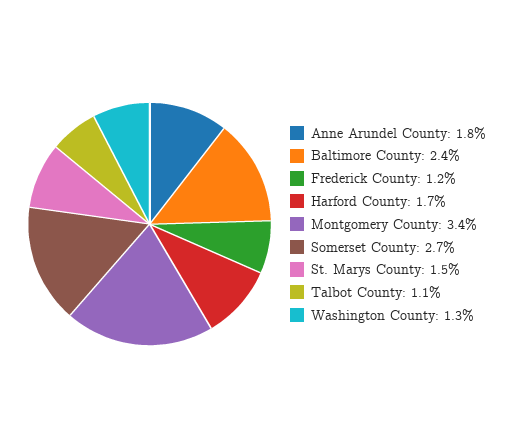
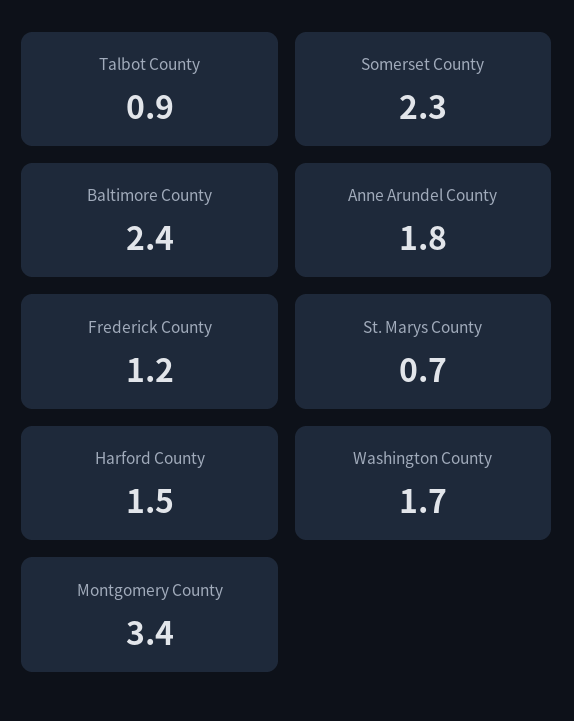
Harford County: 1.7 -> 1.5
Somerset County: 2.7 -> 2.3
St. Marys County: 1.5 -> 0.7
Talbot County: 1.1 -> 0.9
Washington County: 1.3 -> 1.7

